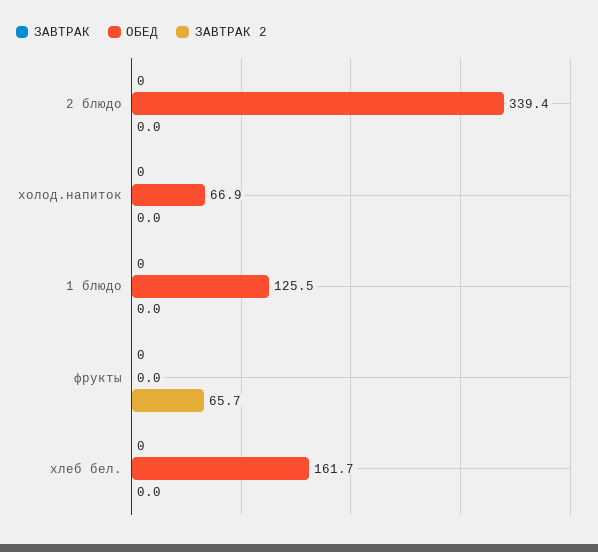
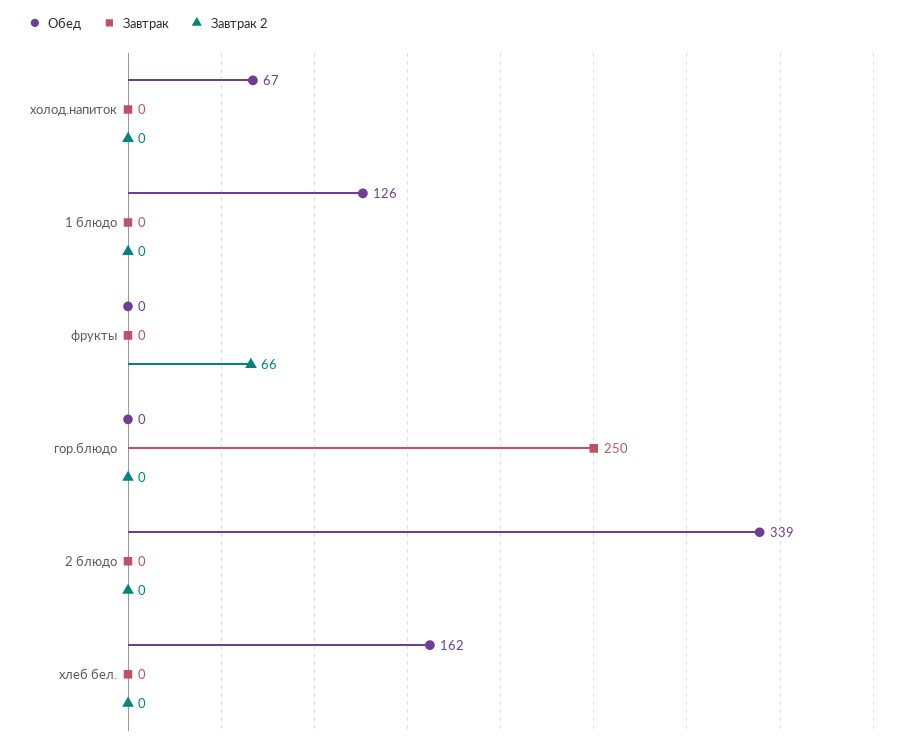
ОБЕД, гор.блюдо: none -> 0
ЗАВТРАК, гор.блюдо: none -> 250
ЗАВТРАК 2, гор.блюдо: none -> 0

